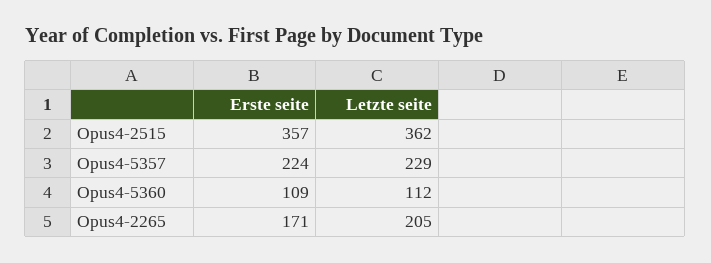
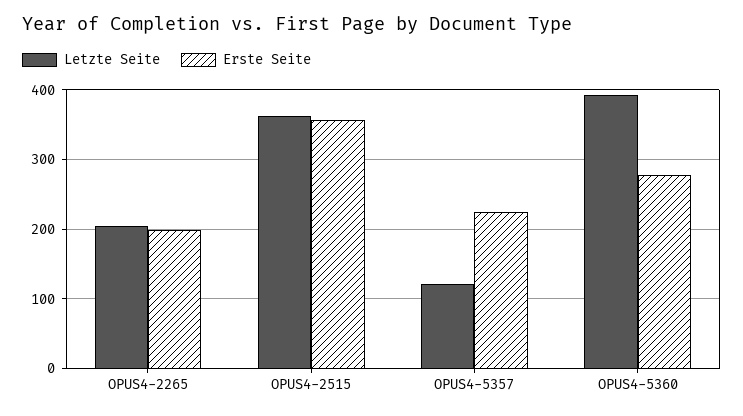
Letzte seite, Opus4-5357: 229 -> 120
Erste seite, Opus4-5360: 109 -> 280
Letzte seite, Opus4-5360: 112 -> 390
Erste seite, Opus4-2265: 171 -> 200

